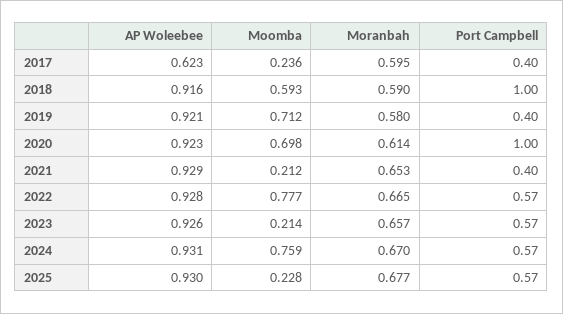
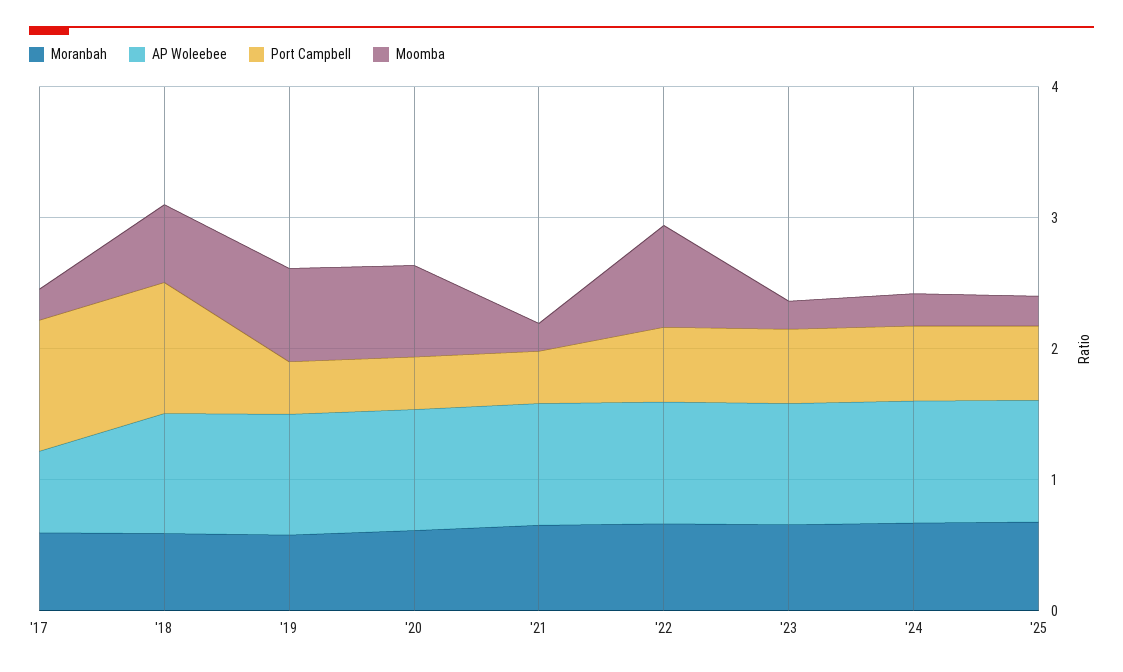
Port Campbell, 2017: 0.4 -> 1
Port Campbell, 2020: 1 -> 0.4
Moomba, 2024: 0.759 -> 0.2

